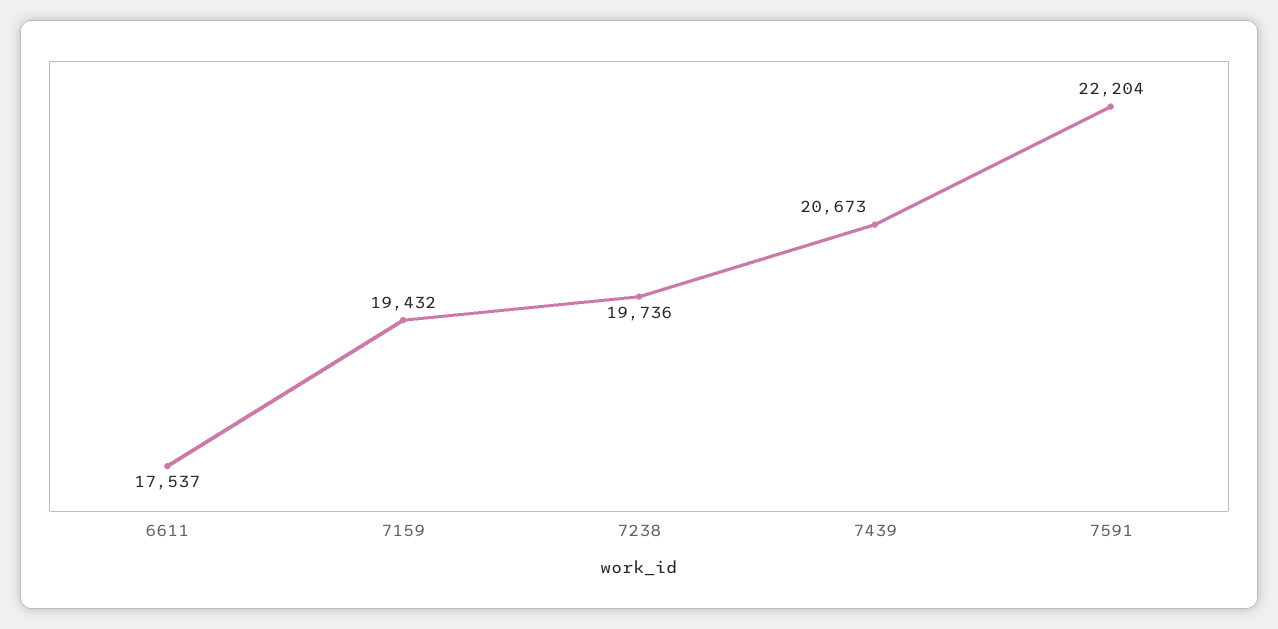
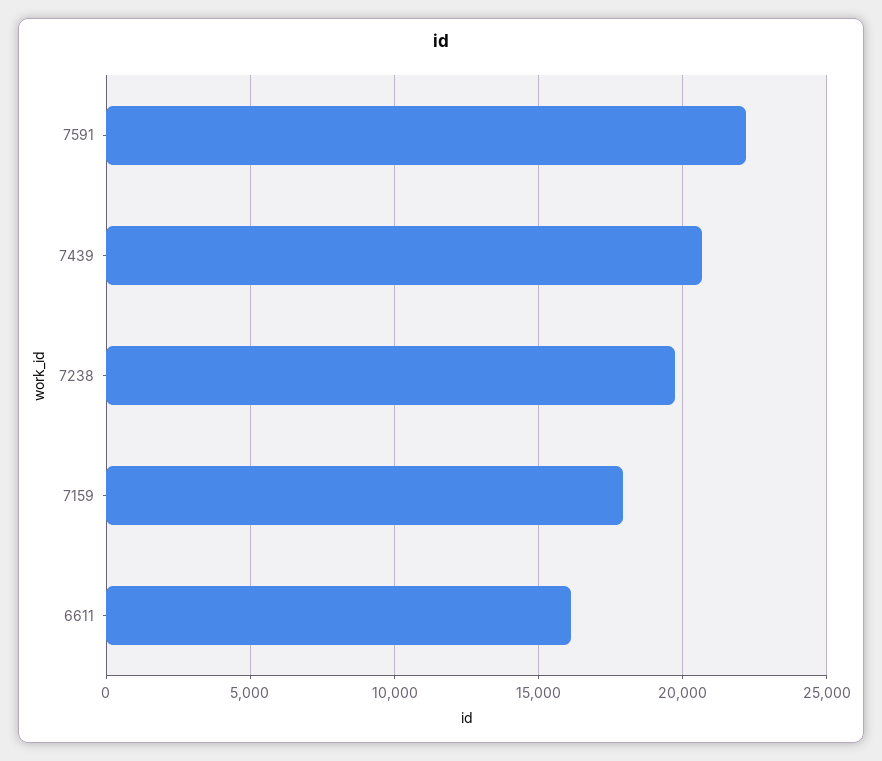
6611: 17537 -> 16000
7159: 19432 -> 18000

